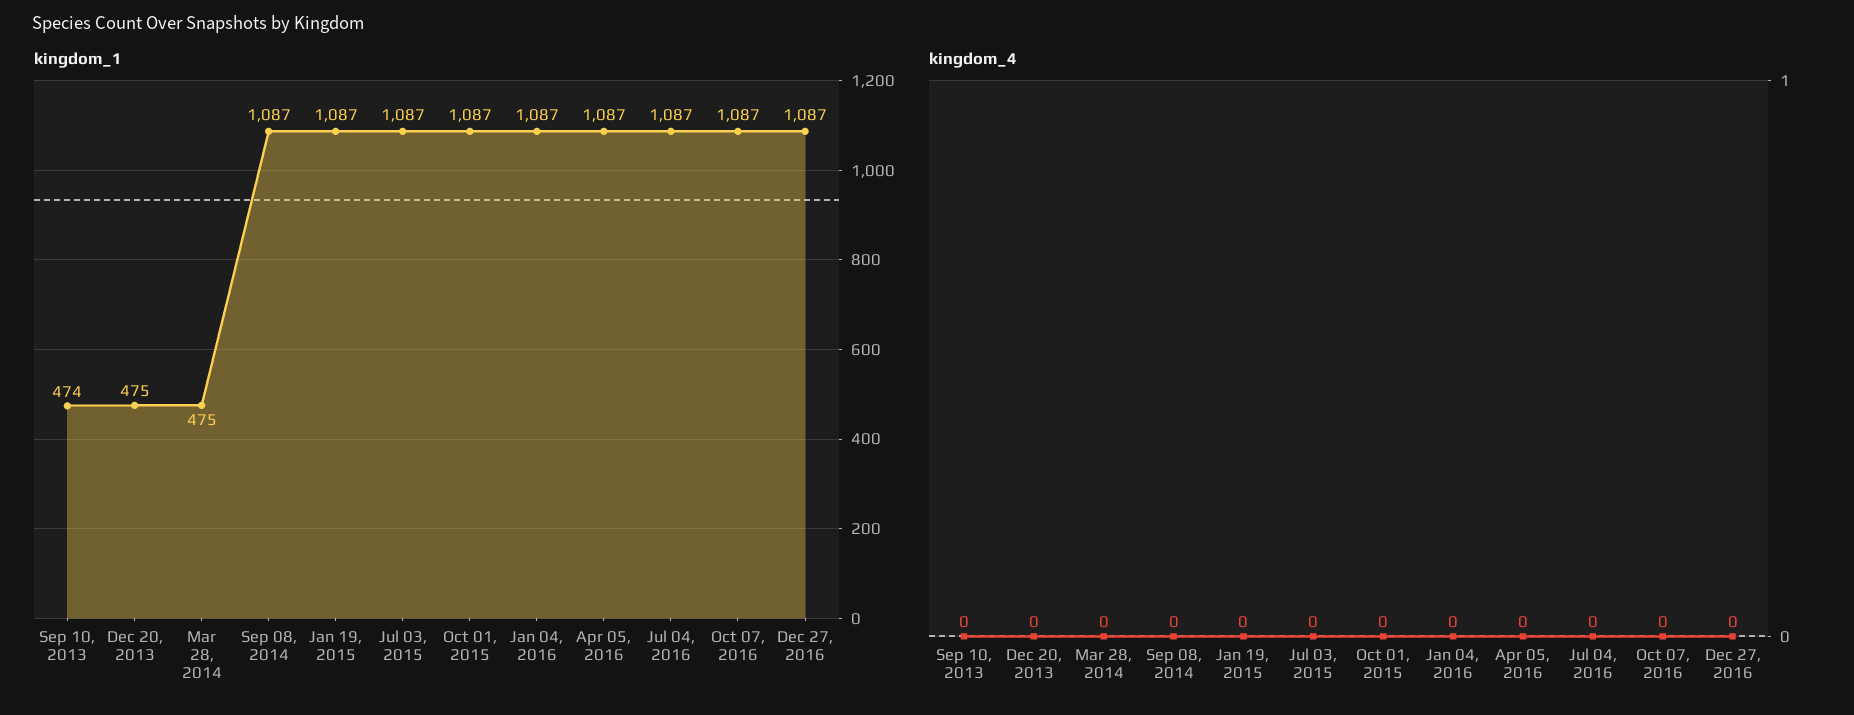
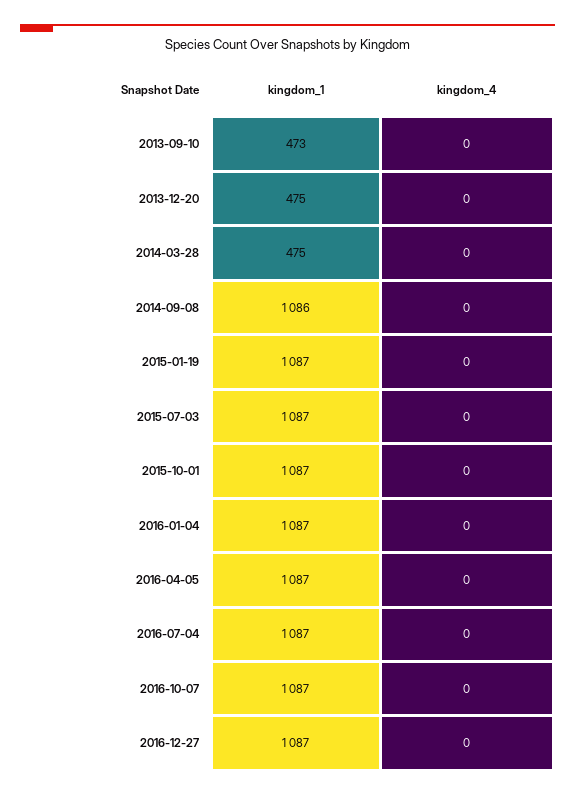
kingdom_1, Sep 10, 2013: 474 -> 473
kingdom_1, Sep 08, 2014: 1087 -> 1086

